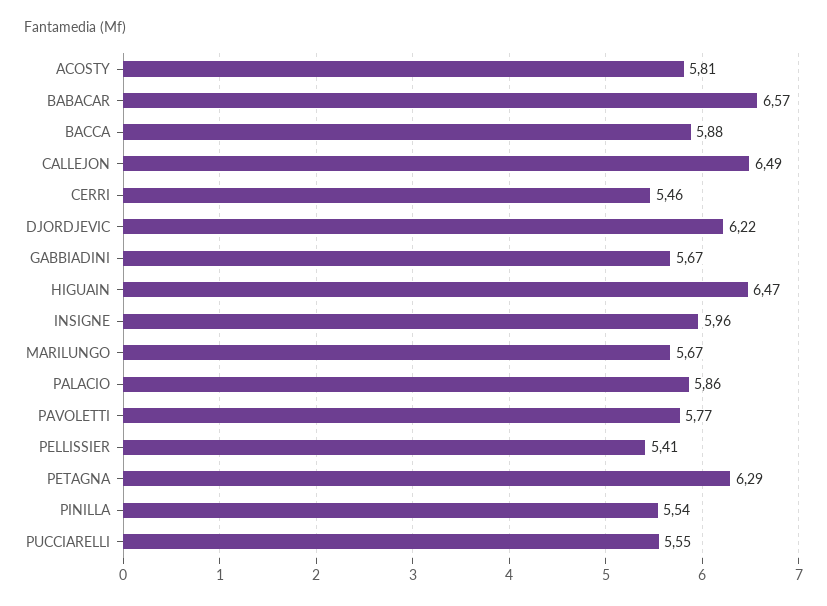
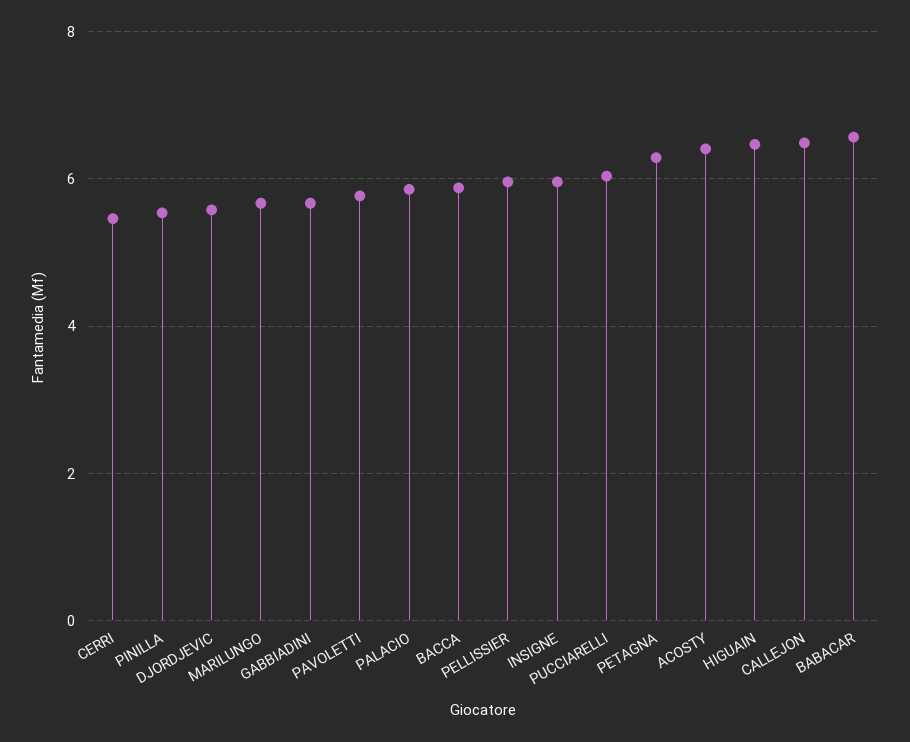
ACOSTY: 5.81 -> 6.4
DJORDJEVIC: 6.22 -> 5.6
PELLISSIER: 5.41 -> 6
PUCCIARELLI: 5.55 -> 6

